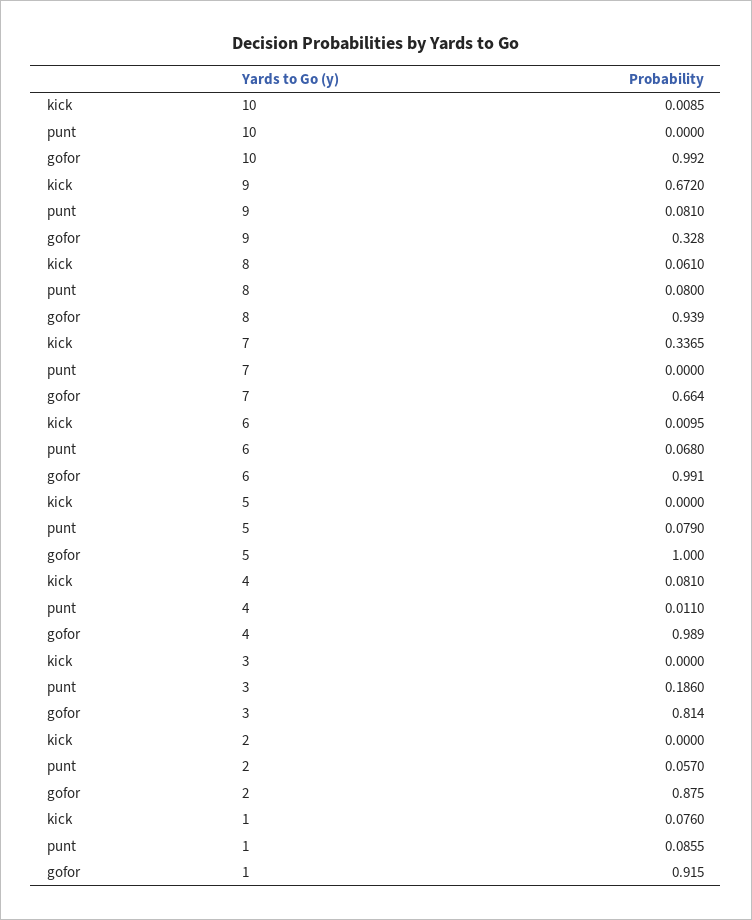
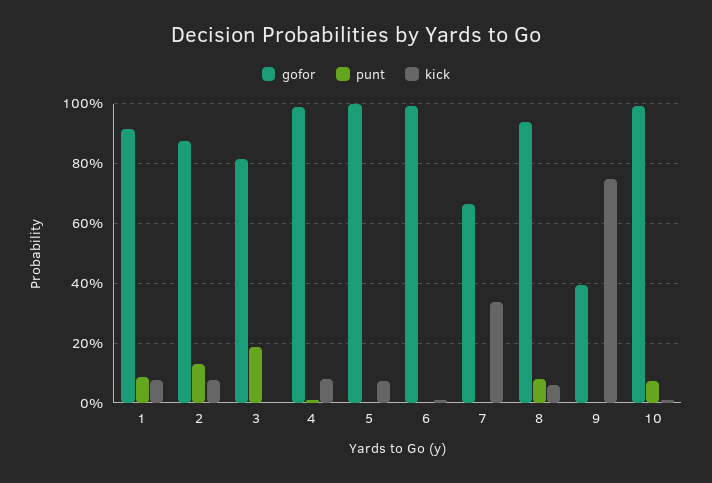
punt, 10: 0 -> 0.075
kick, 9: 0.672 -> 0.75
punt, 9: 0.081 -> 0
gofor, 9: 0.328 -> 0.4
punt, 6: 0.068 -> 0
kick, 5: 0 -> 0.075
punt, 5: 0.079 -> 0
kick, 2: 0 -> 0.075
punt, 2: 0.057 -> 0.125

